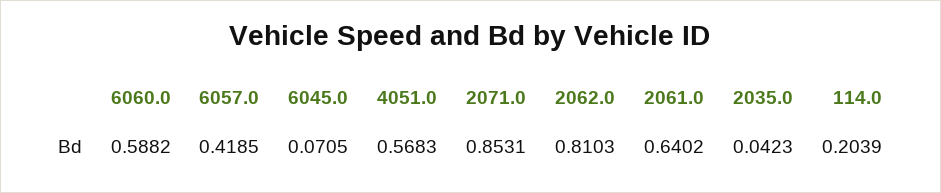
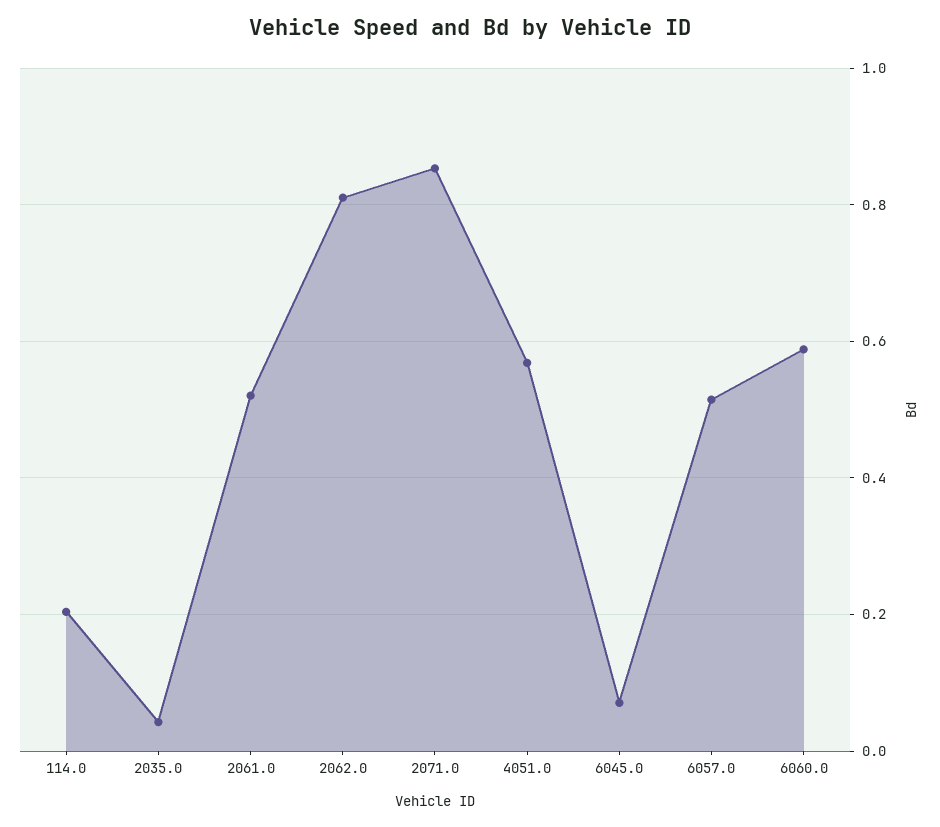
6057.0: 0.4185 -> 0.52
2061.0: 0.6402 -> 0.52

